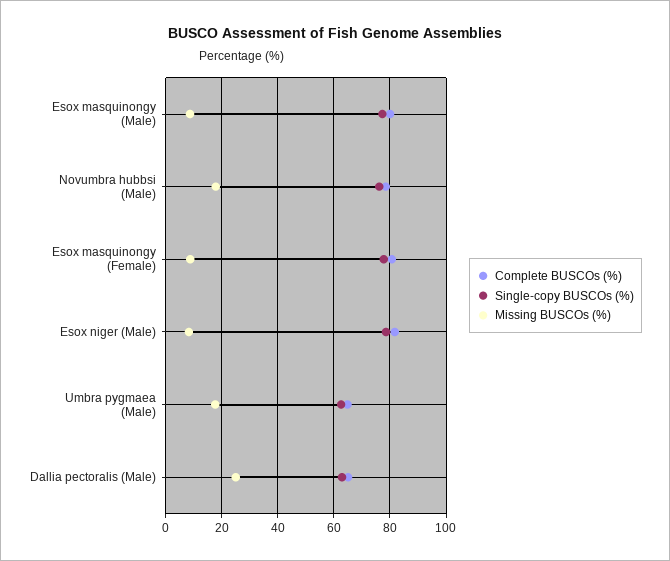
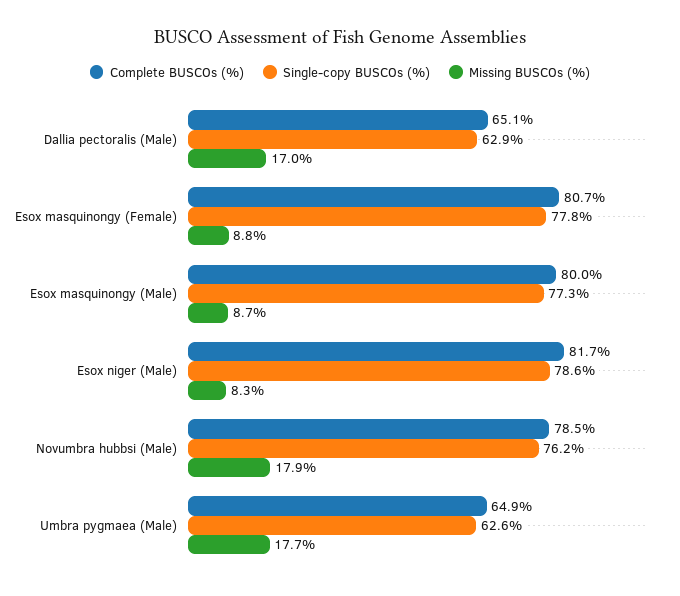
Missing BUSCOs (%), Dallia pectoralis (Male): 25 -> 17

